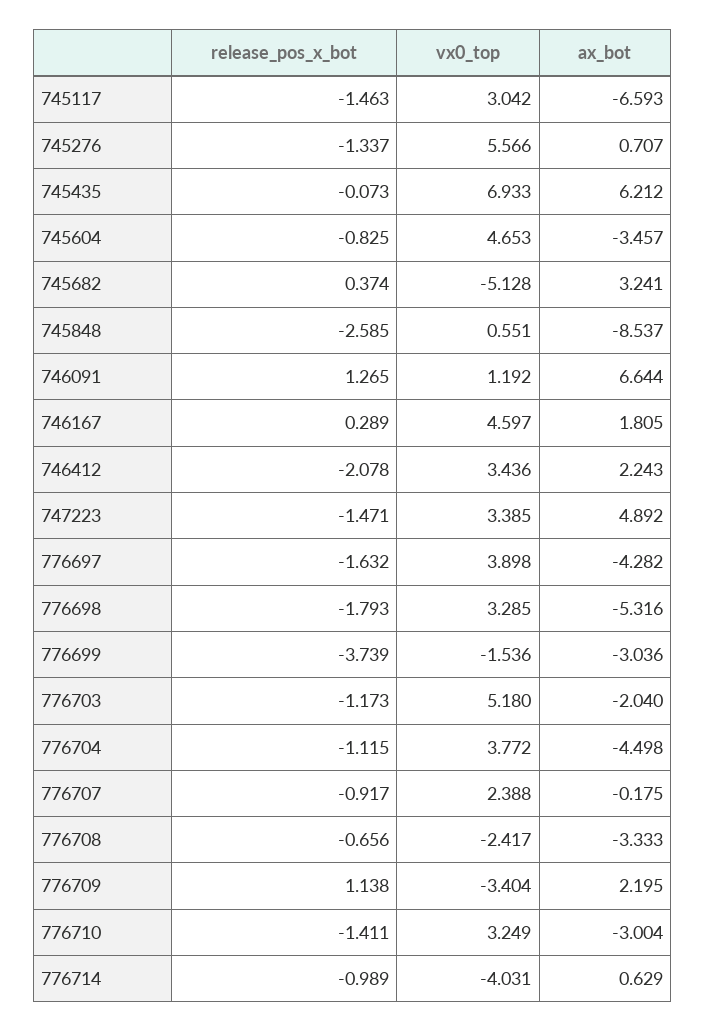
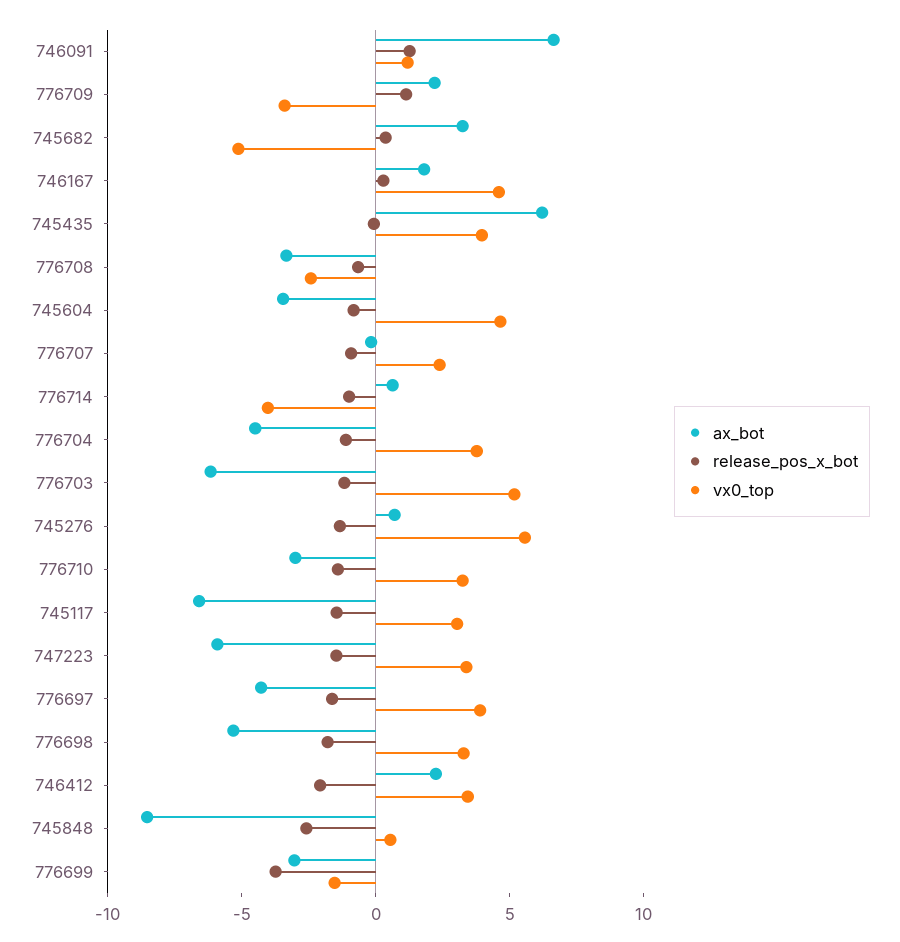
vx0_top, 745435: 6.933 -> 4
ax_bot, 747223: 4.892 -> -6
ax_bot, 776703: -2.04 -> -6

